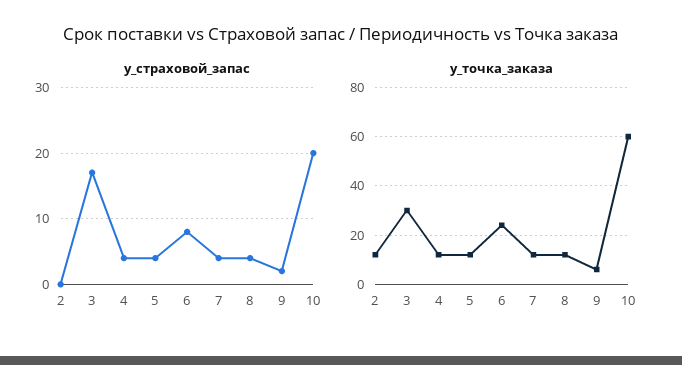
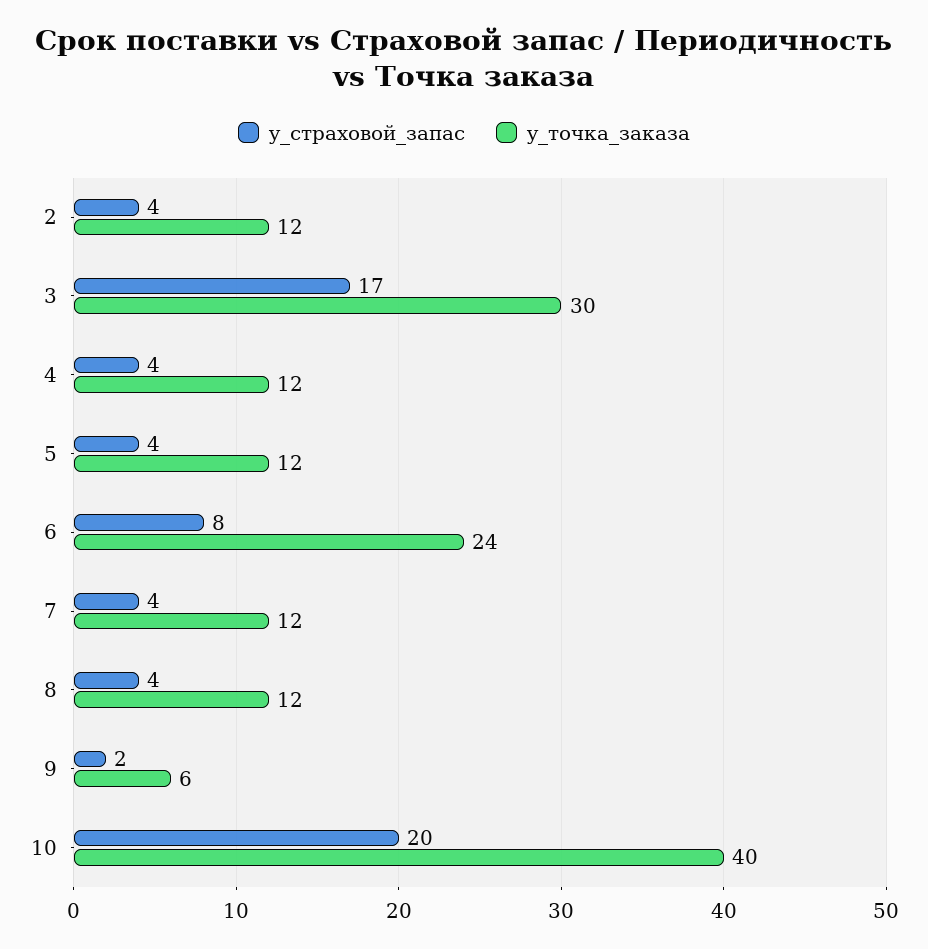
y_страховой_запас, 2: 0 -> 4
y_точка_заказа, 10: 60 -> 40

